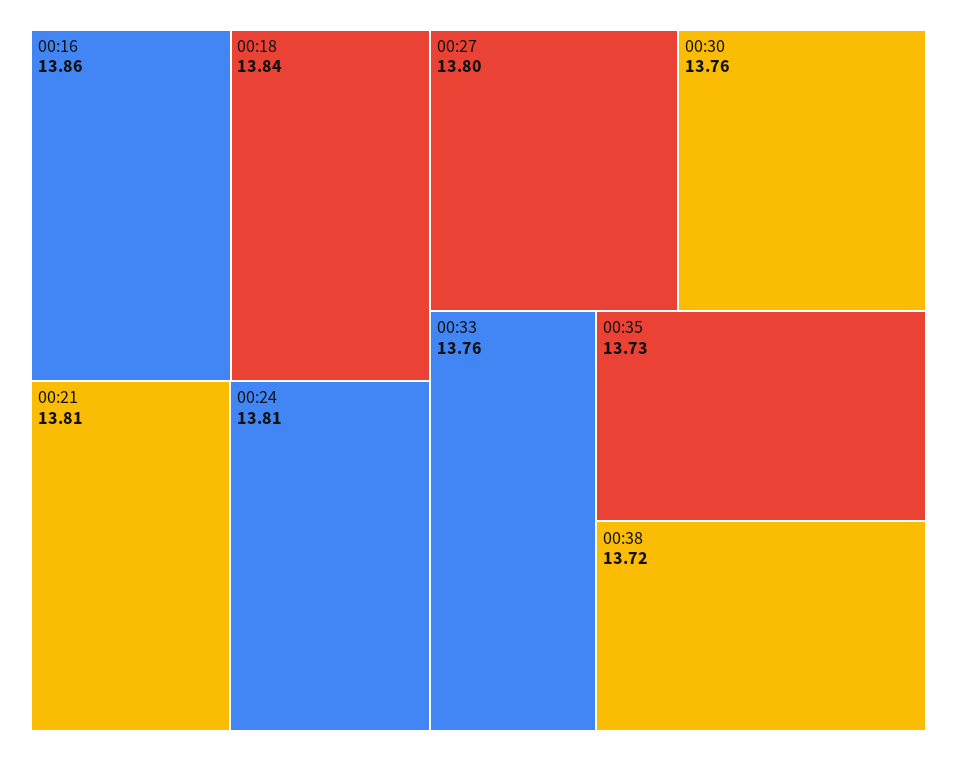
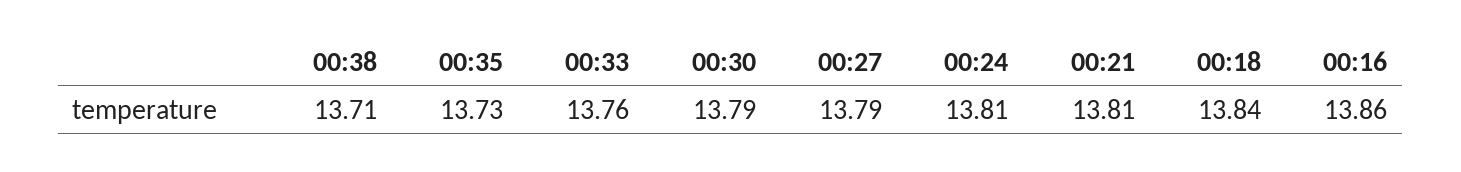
00:27: 13.8 -> 13.79
00:30: 13.76 -> 13.79
00:38: 13.72 -> 13.71

